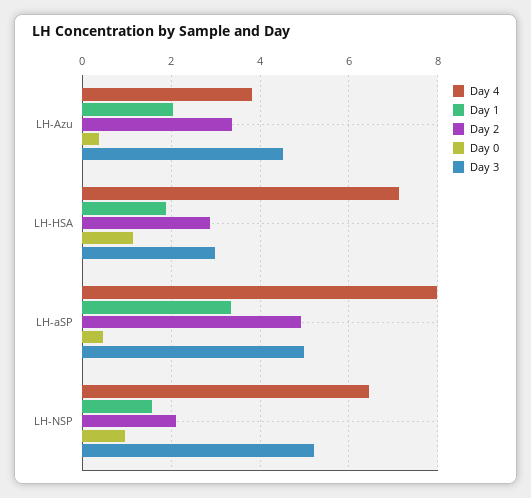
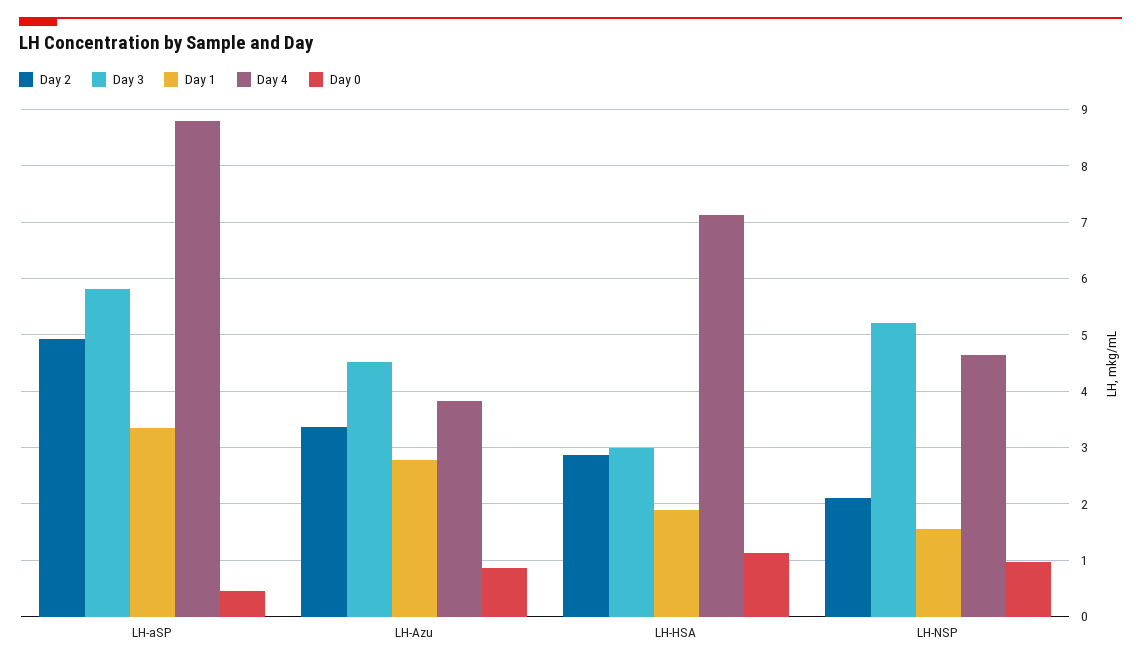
Day 1, LH-Azu: 2 -> 2.8
Day 0, LH-Azu: 0.4 -> 0.8
Day 4, LH-aSP: 8 -> 8.8
Day 3, LH-aSP: 5 -> 5.8
Day 4, LH-NSP: 6.4 -> 4.6

